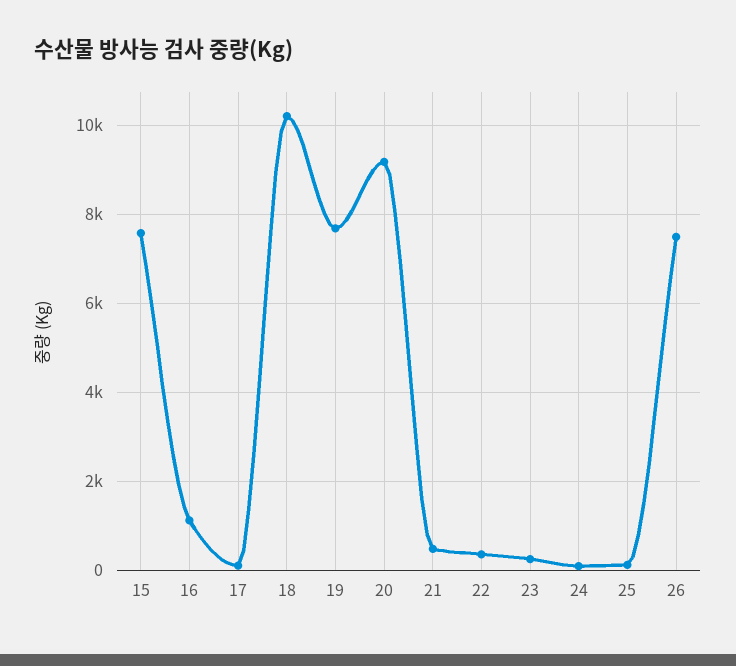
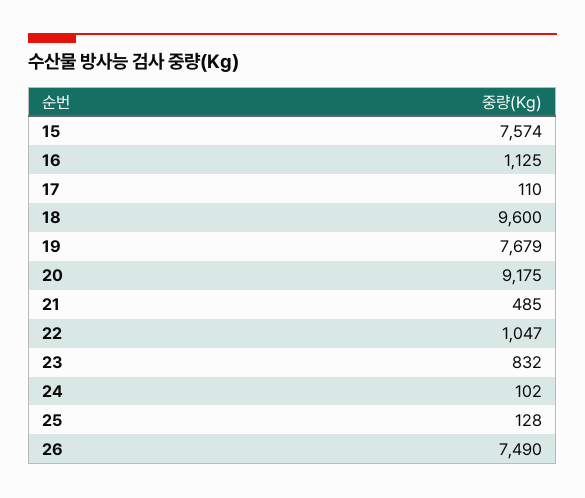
18: 10200 -> 9600
22: 400 -> 1047
23: 200 -> 832

